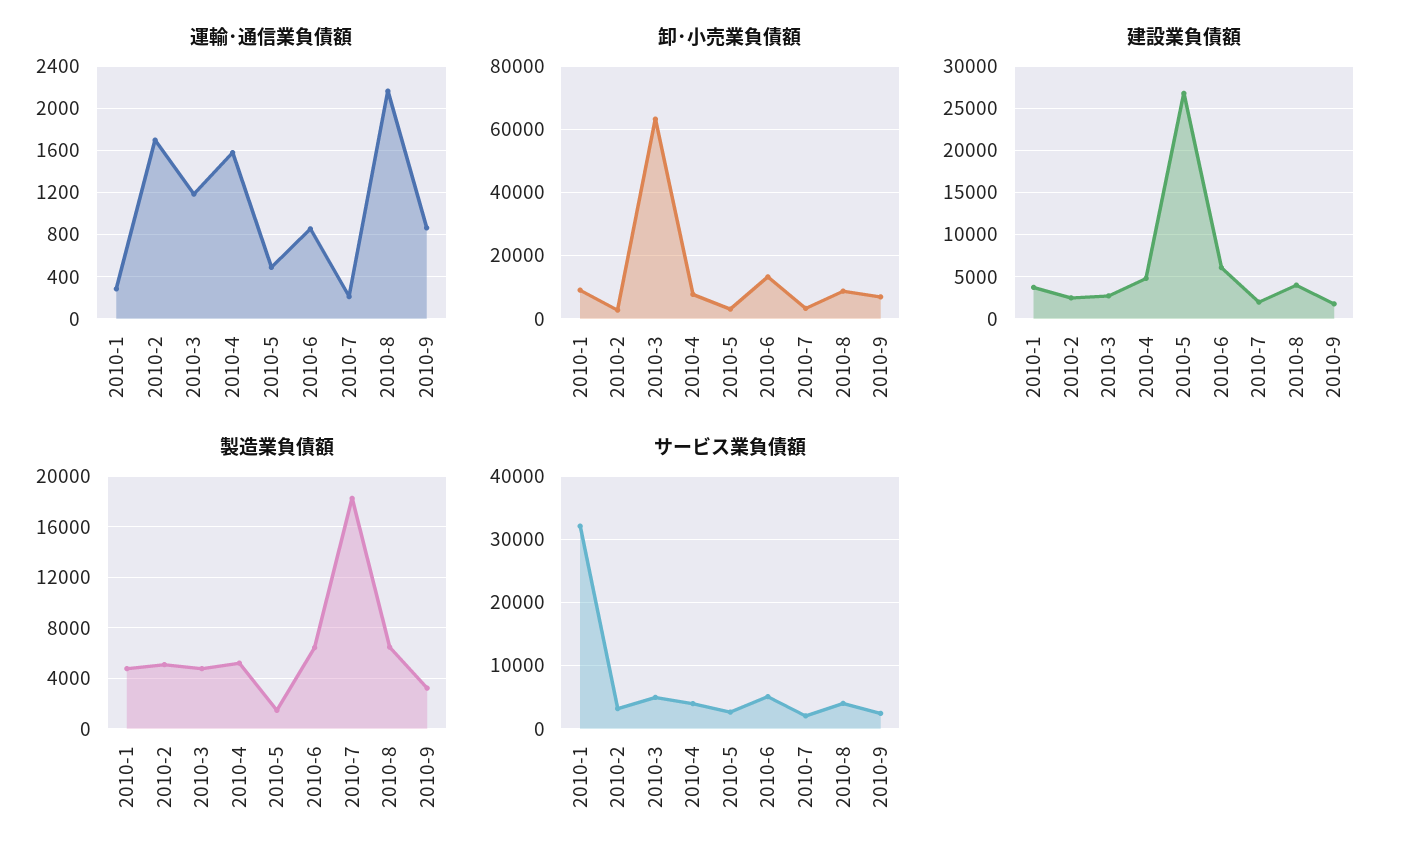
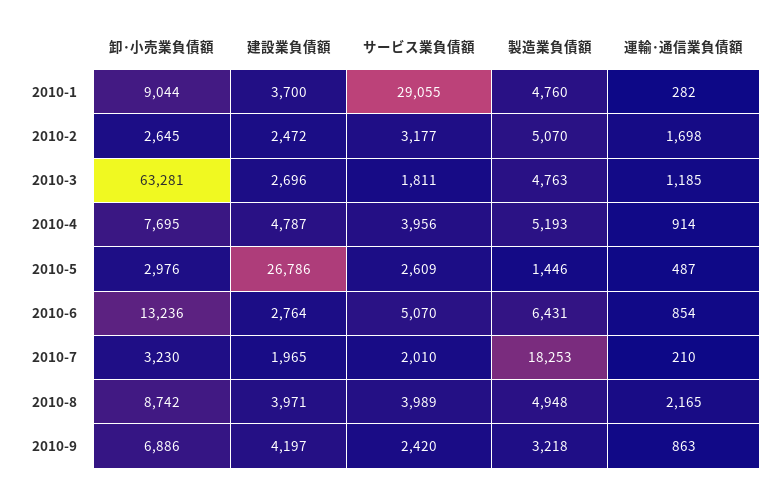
運輸･通信業負債額, 2010-4: 1600 -> 914
建設業負債額, 2010-6: 6000 -> 2764
建設業負債額, 2010-9: 2000 -> 4197
製造業負債額, 2010-8: 6500 -> 4948
サービス業負債額, 2010-1: 32000 -> 29055
サービス業負債額, 2010-3: 5000 -> 1811

